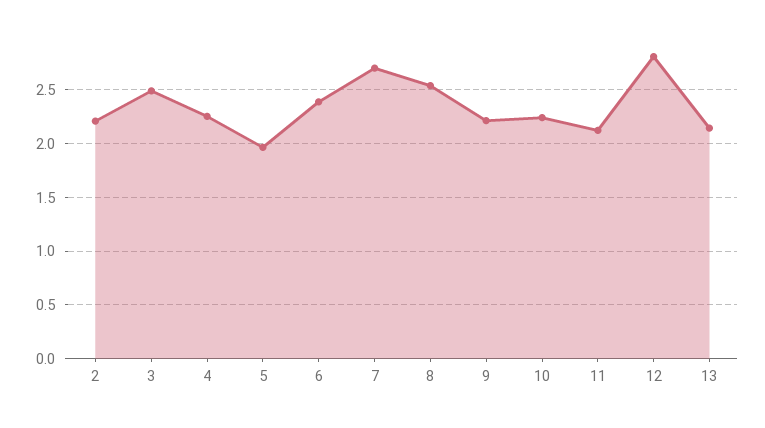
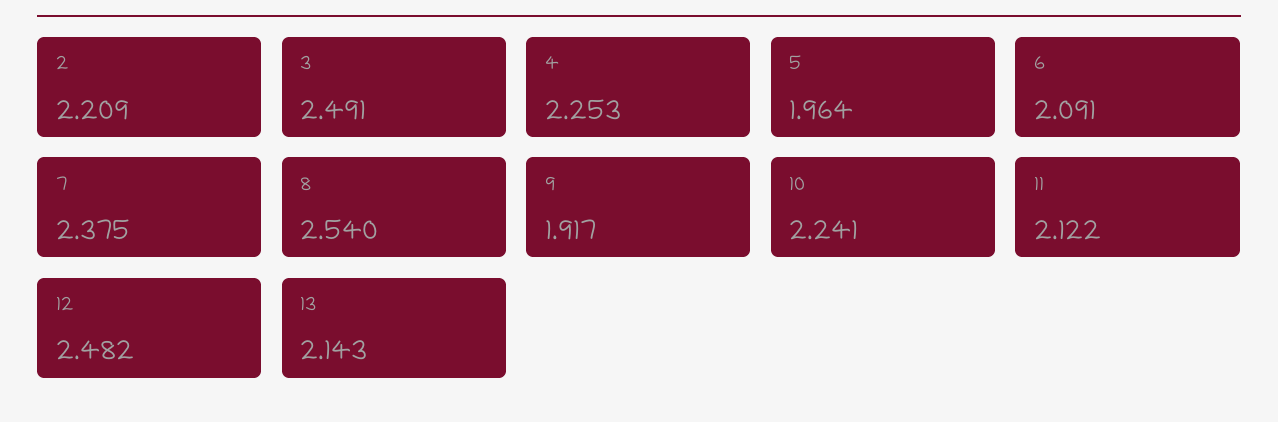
6: 2.4 -> 2.091
7: 2.7 -> 2.375
9: 2.2 -> 1.917
12: 2.8 -> 2.482

